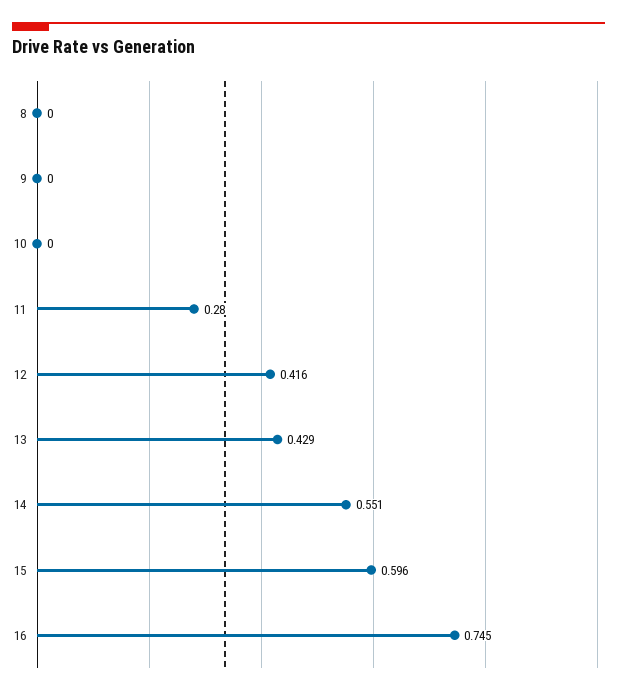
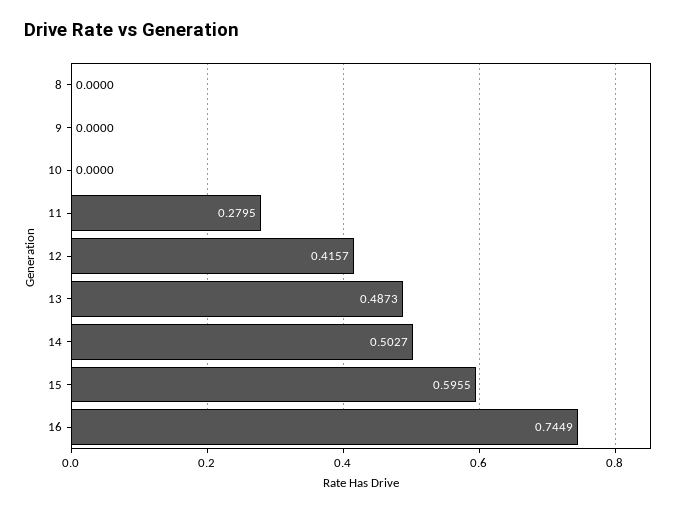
13: 0.429 -> 0.4873
14: 0.551 -> 0.5027

